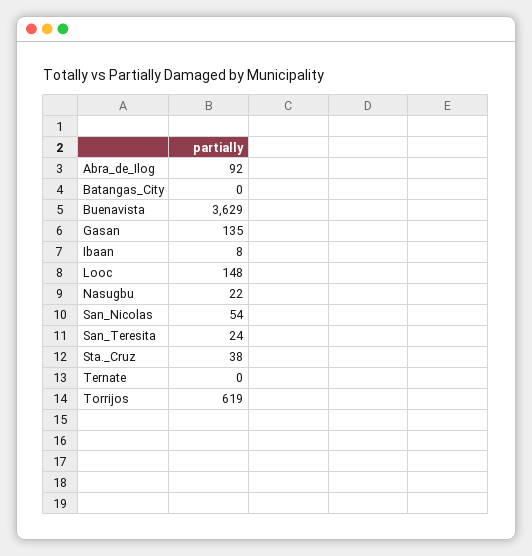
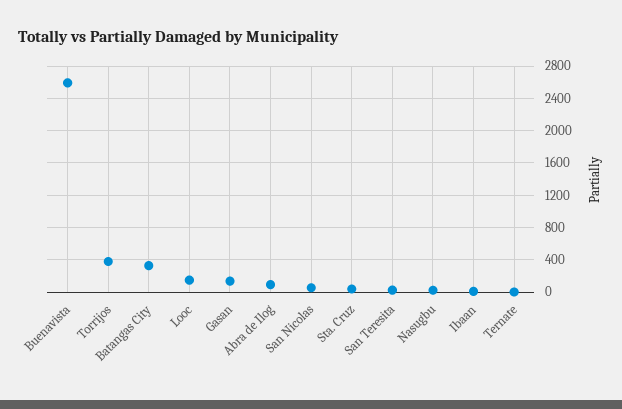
Batangas_City: 0 -> 300
Buenavista: 3629 -> 2600
Torrijos: 619 -> 400

